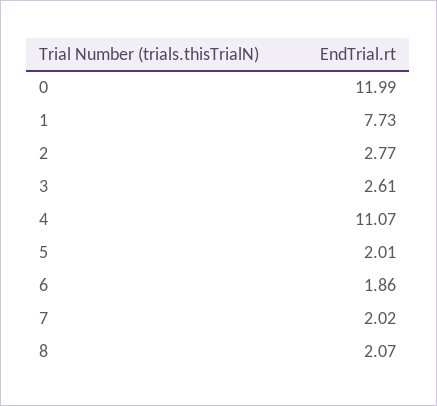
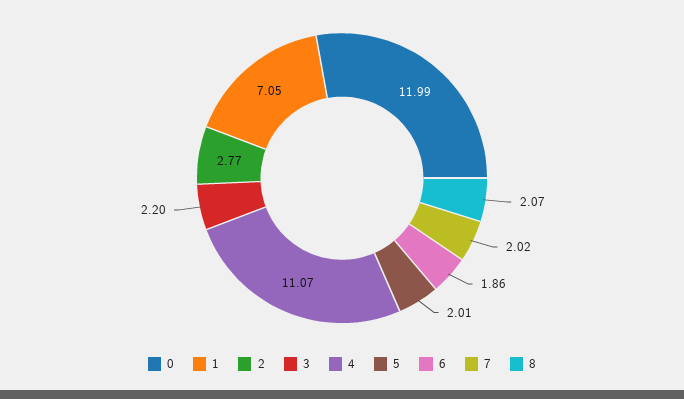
1: 7.73 -> 7.05
3: 2.61 -> 2.2

